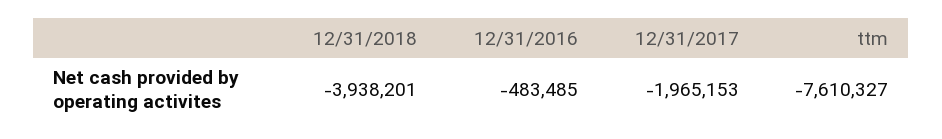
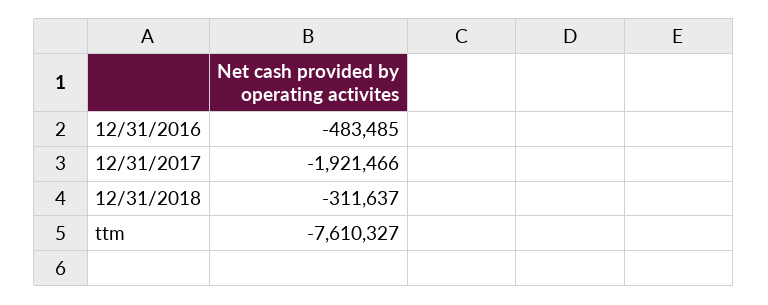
12/31/2018: -3938201 -> -311637
12/31/2017: -1965153 -> -1921466

